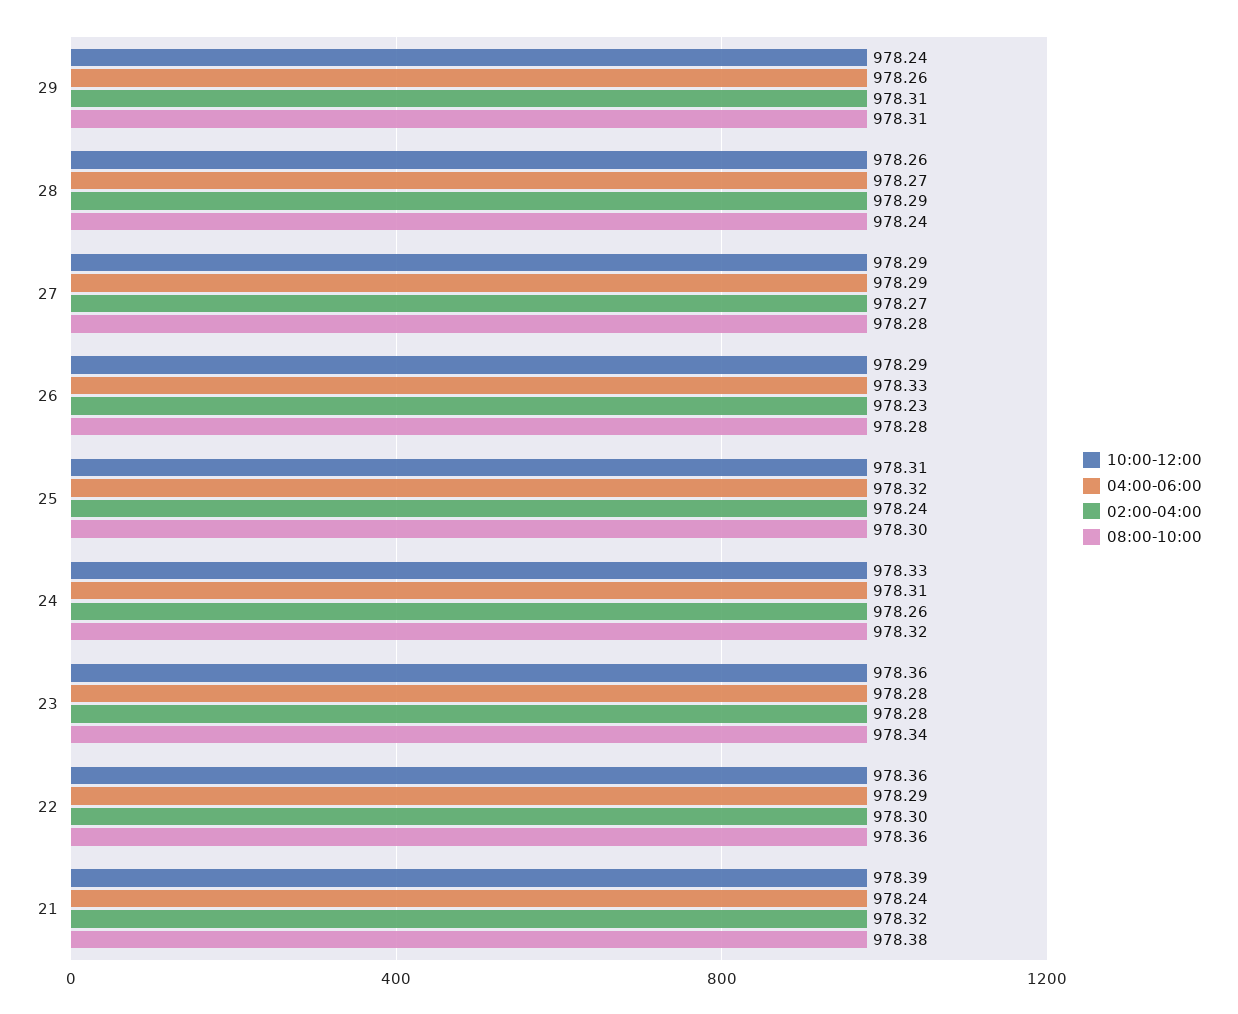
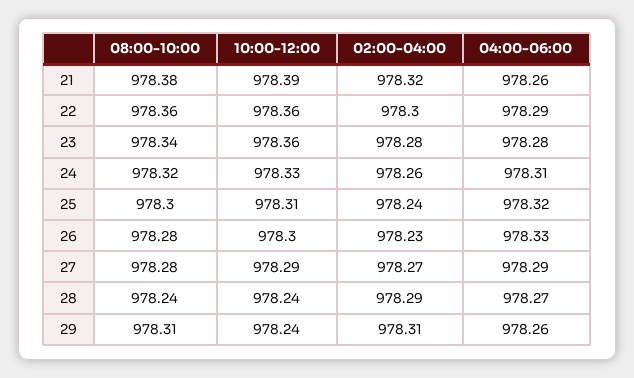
10:00-12:00, 28: 978.26 -> 978.24
10:00-12:00, 26: 978.29 -> 978.3
04:00-06:00, 21: 978.24 -> 978.26

